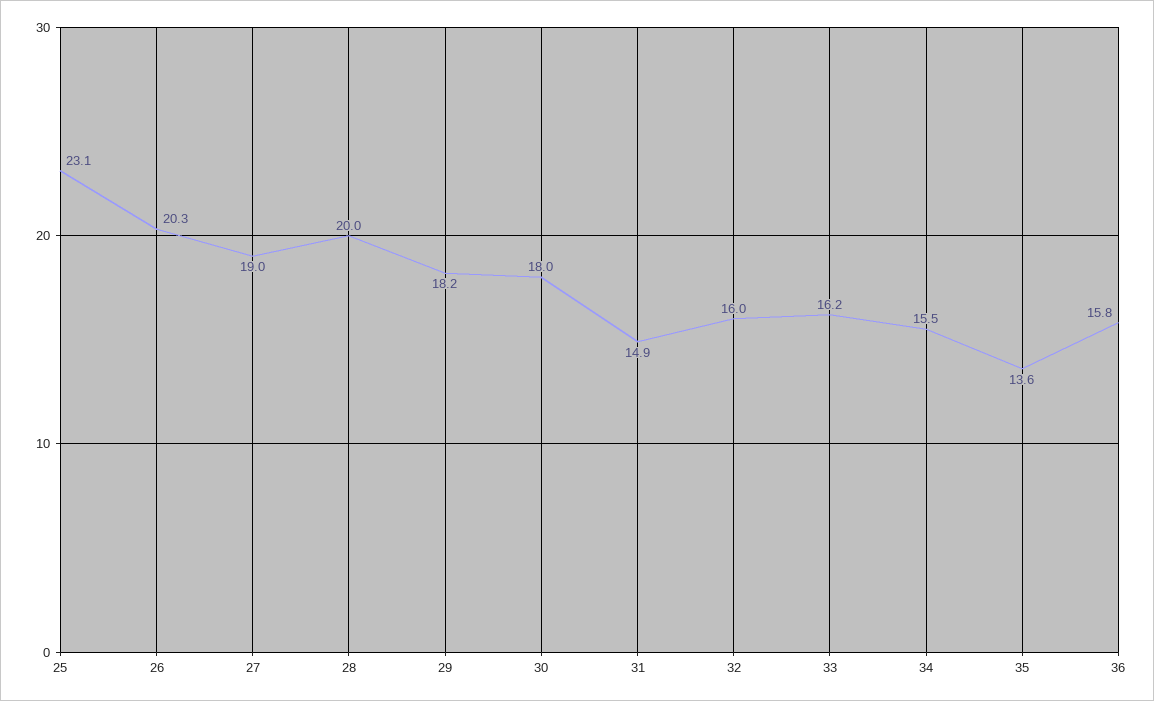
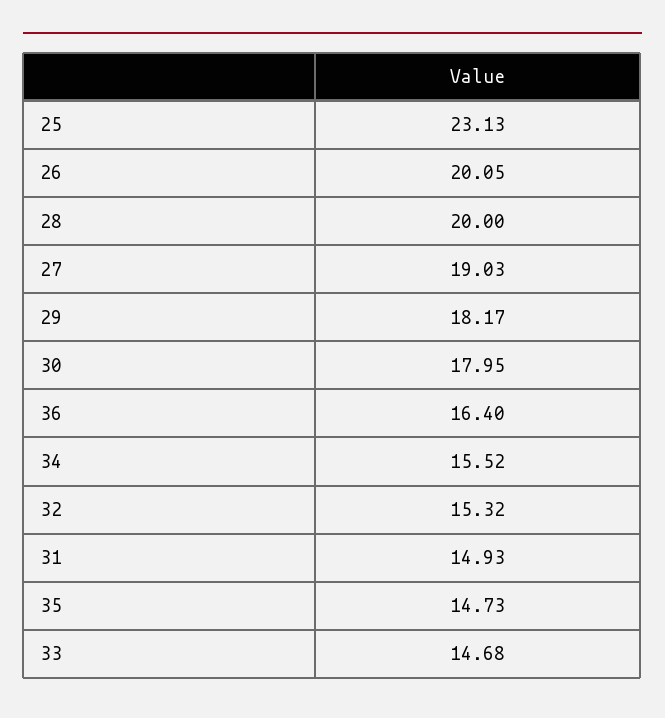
26: 20.3 -> 20.05
32: 16 -> 15.32
33: 16.2 -> 14.68
35: 13.6 -> 14.73
36: 15.8 -> 16.4

